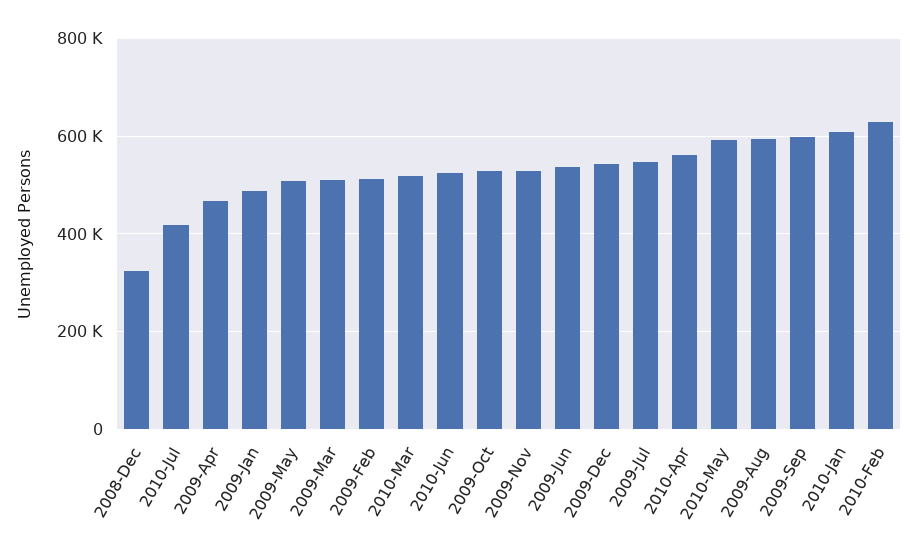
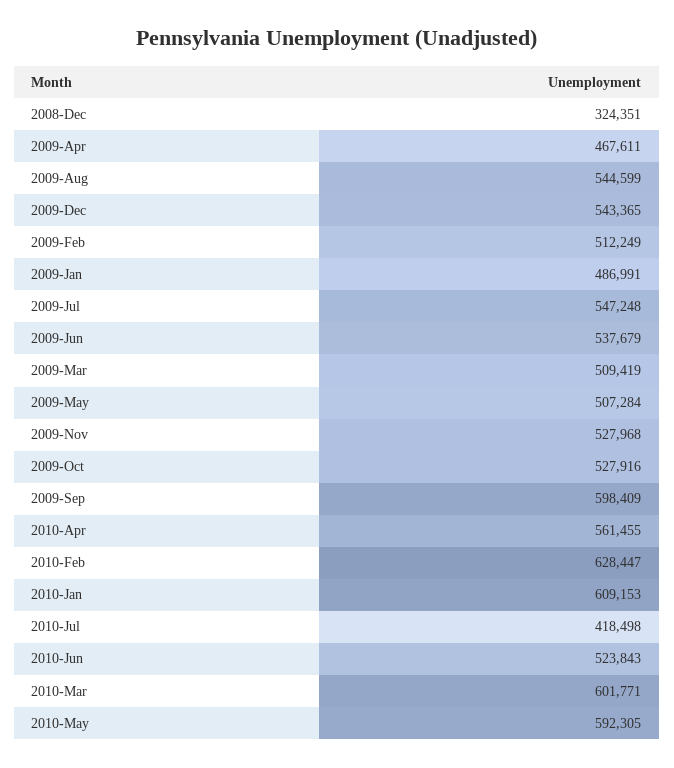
2010-Mar: 520000 -> 601771
2009-Aug: 600000 -> 544599

